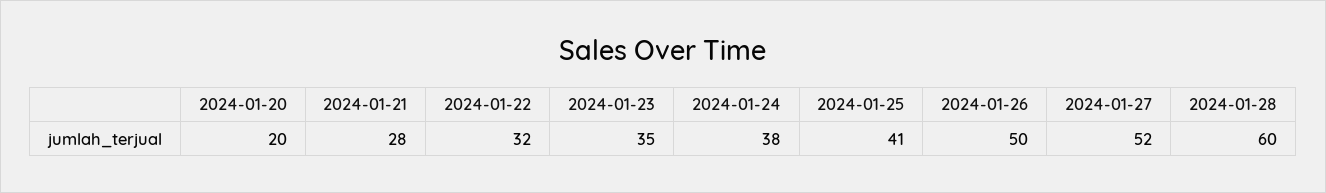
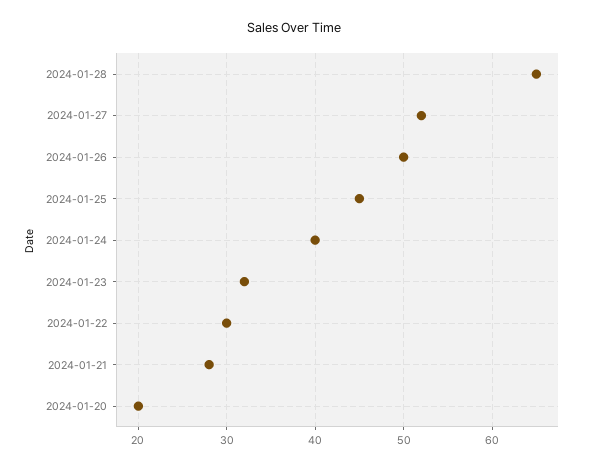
2024-01-22: 32 -> 30
2024-01-23: 35 -> 32
2024-01-24: 38 -> 40
2024-01-25: 41 -> 45
2024-01-28: 60 -> 65

